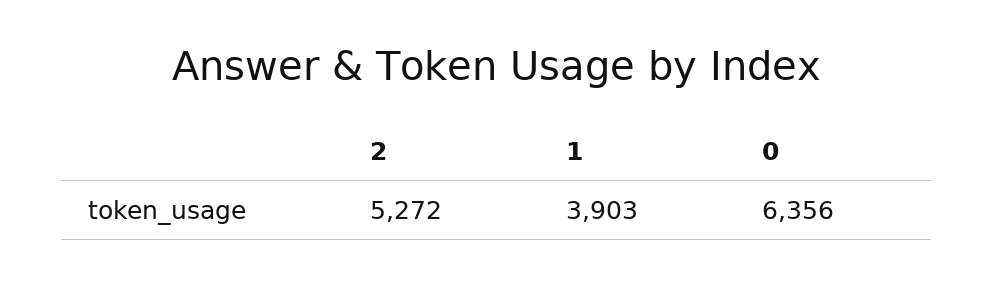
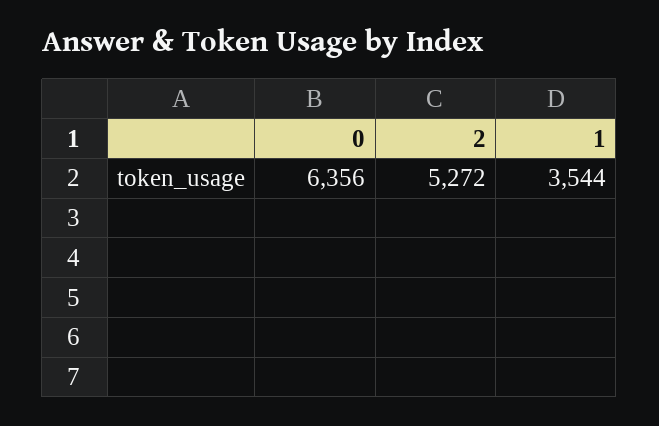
1: 3903 -> 3544

